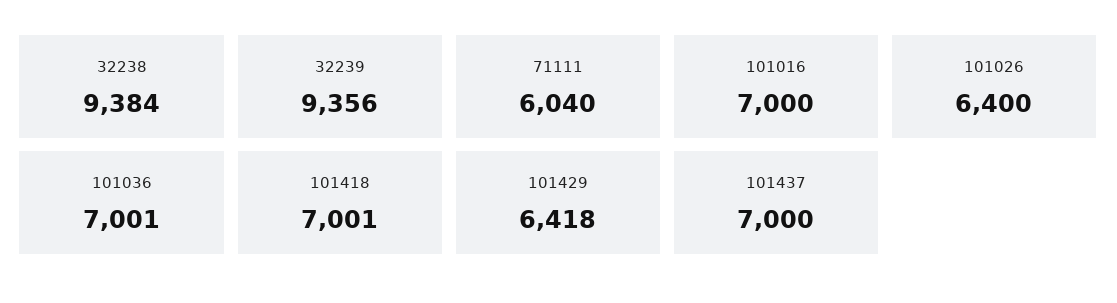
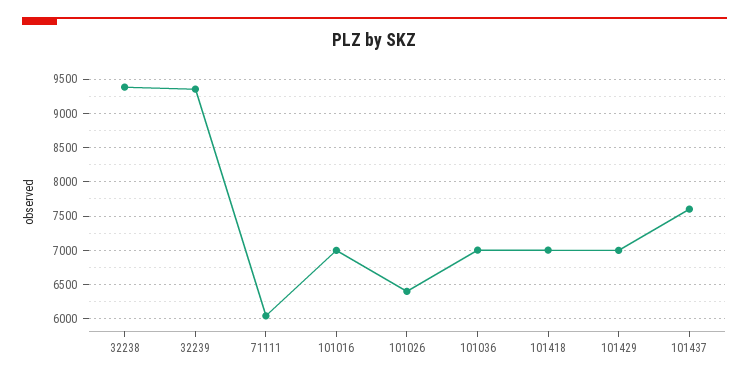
101429: 6418 -> 7000
101437: 7000 -> 7600

